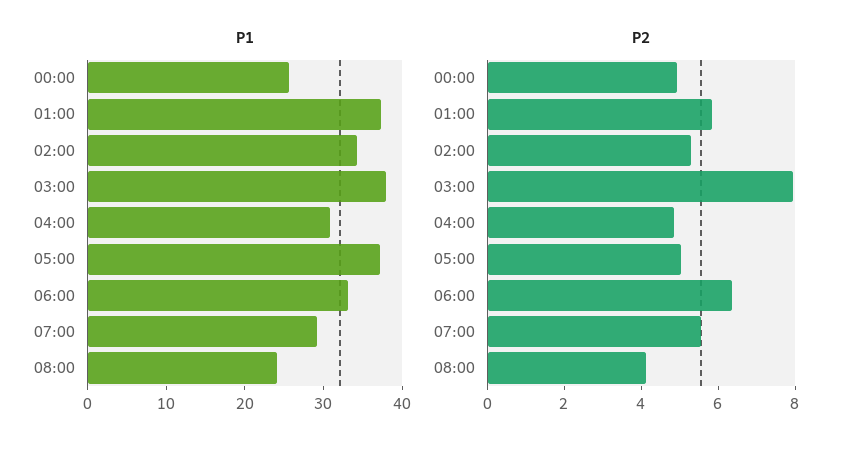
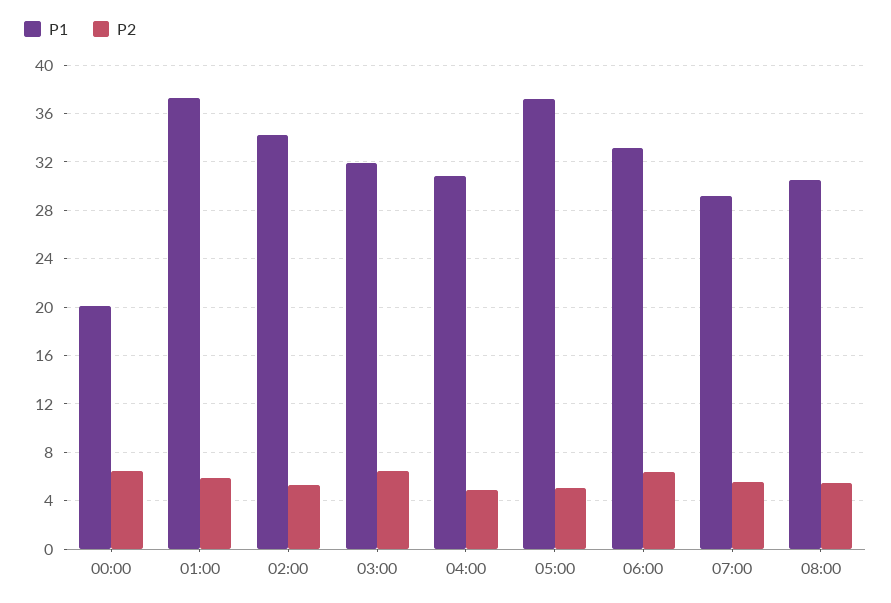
P1, 00:00: 26 -> 20
P1, 03:00: 38 -> 32
P1, 08:00: 24 -> 30.5
P2, 00:00: 5 -> 6.5
P2, 03:00: 8 -> 6.5
P2, 08:00: 4 -> 5.5

